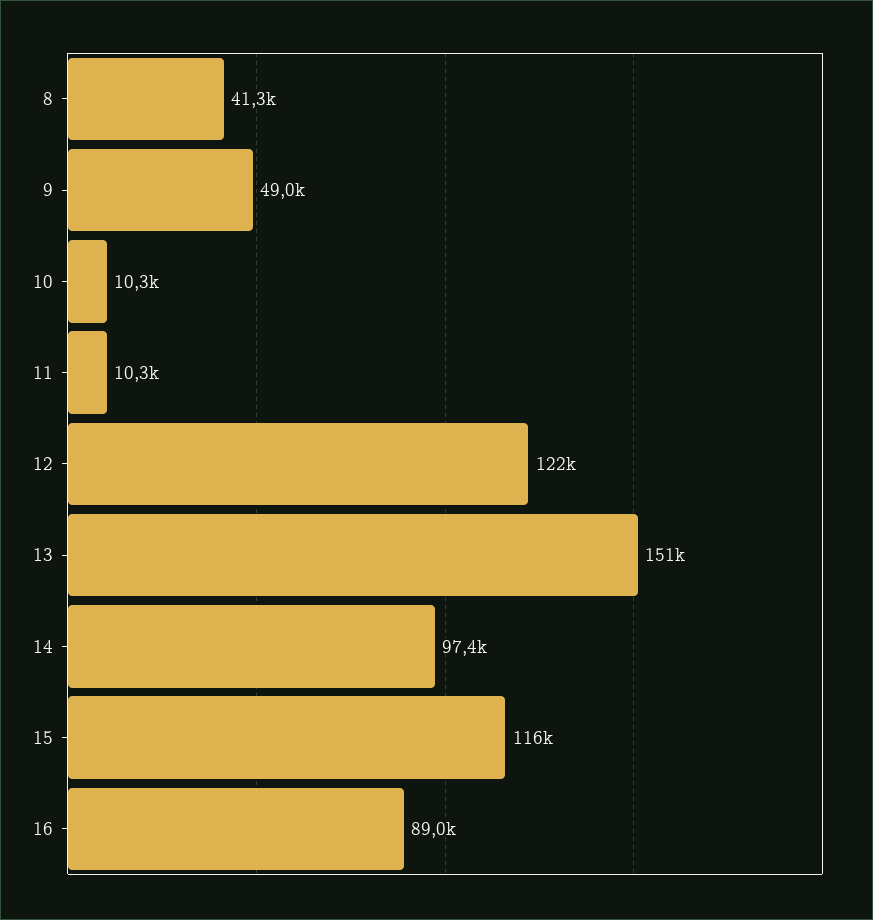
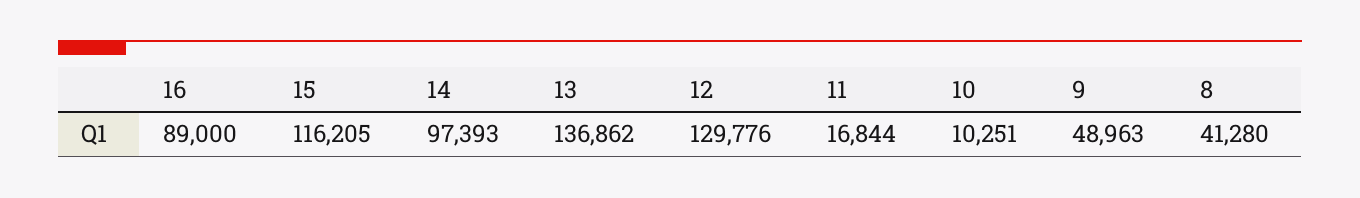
11: 10300 -> 16844
12: 122000 -> 129776
13: 151000 -> 136862

